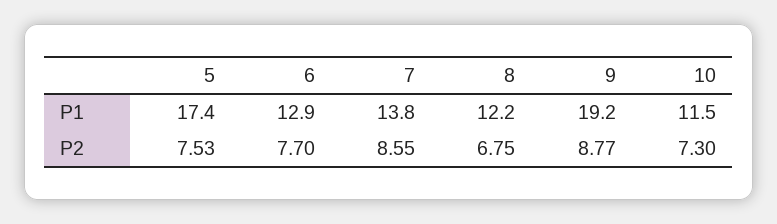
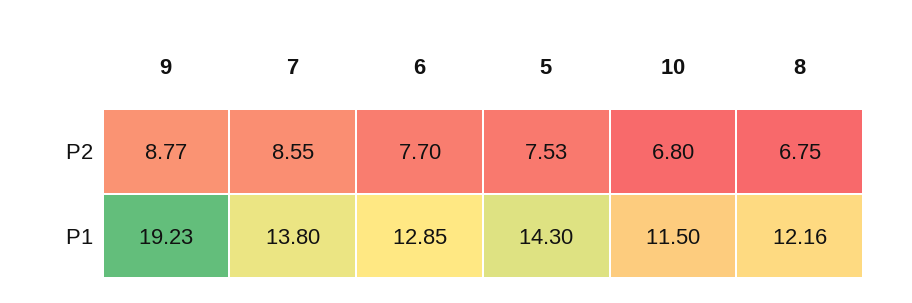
5, P1: 17.4 -> 14.3
10, P2: 7.3 -> 6.8

